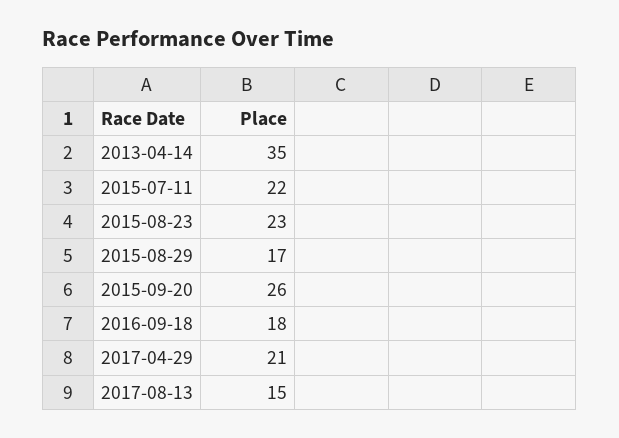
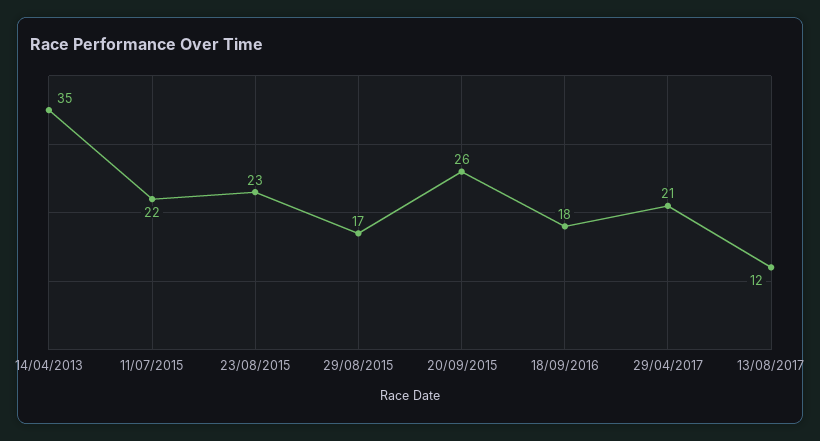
2017-08-13: 15 -> 12

